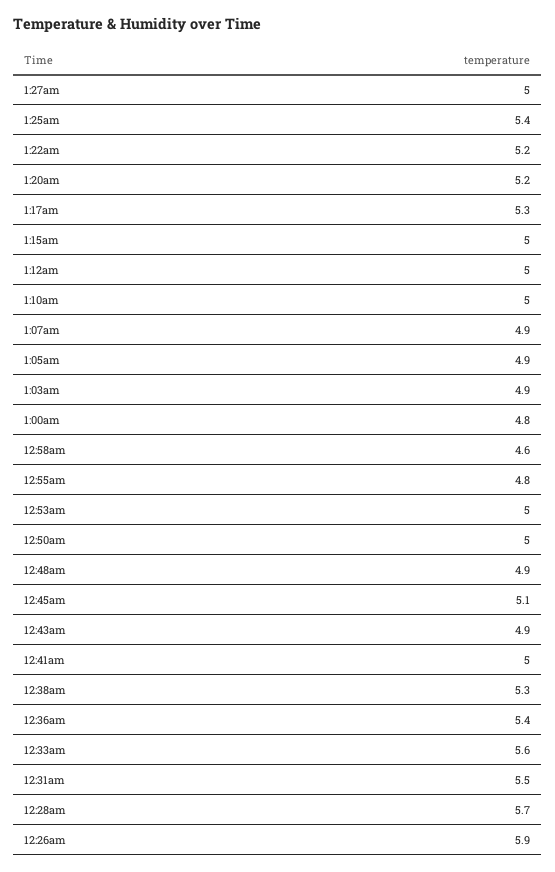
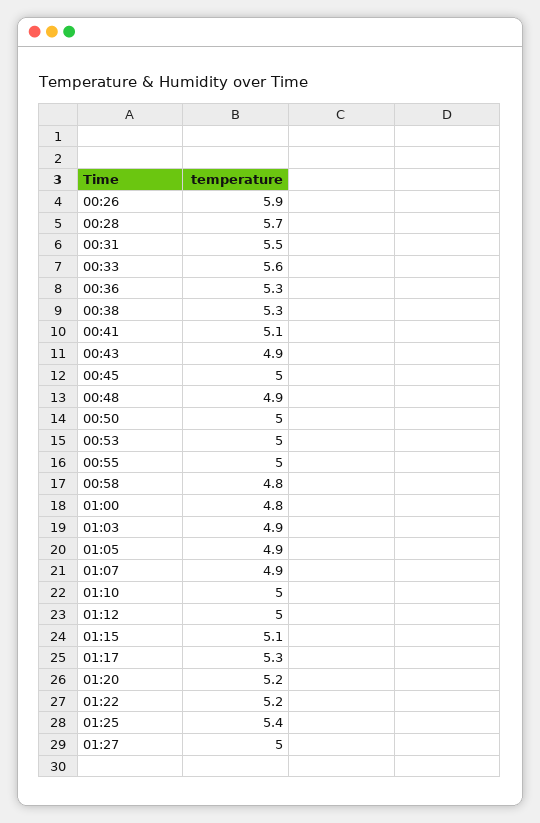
1:15am: 5 -> 5.1
12:58am: 4.6 -> 4.8
12:55am: 4.8 -> 5
12:45am: 5.1 -> 5
12:41am: 5 -> 5.1
12:36am: 5.4 -> 5.3

